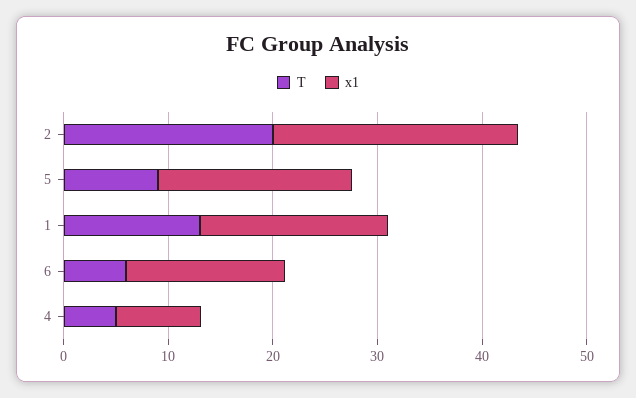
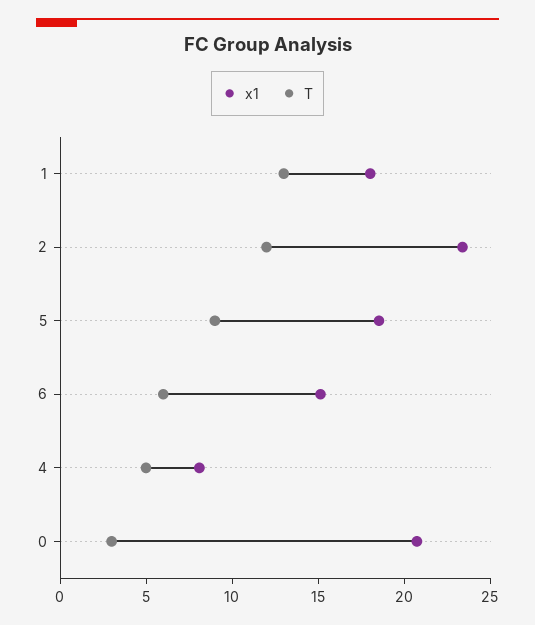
T, 2: 20 -> 12
x1, 0: none -> 21
T, 0: none -> 3

